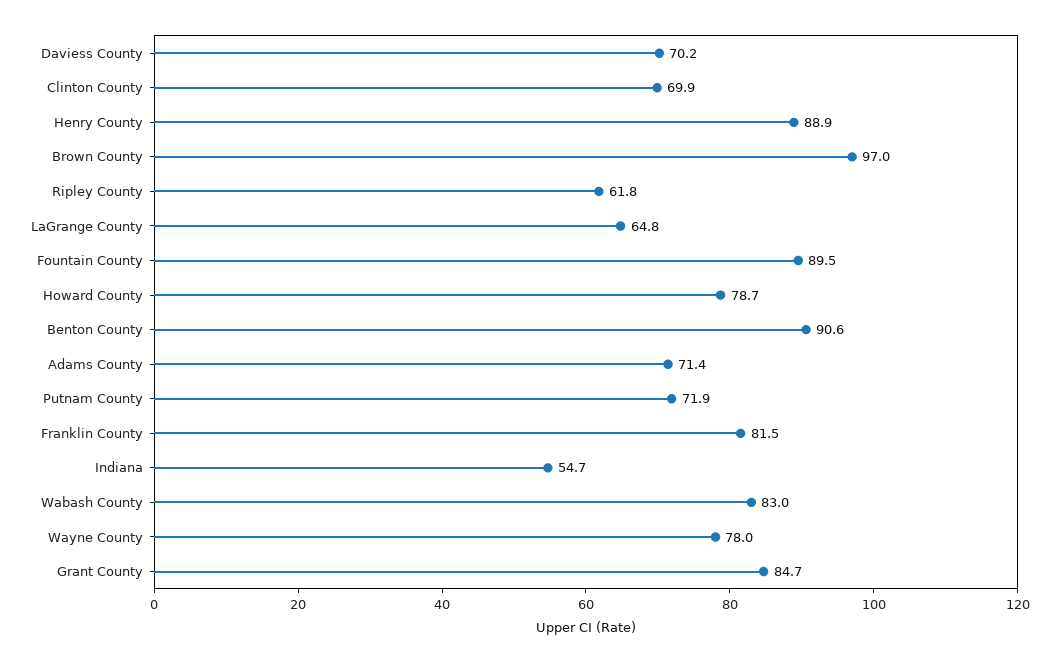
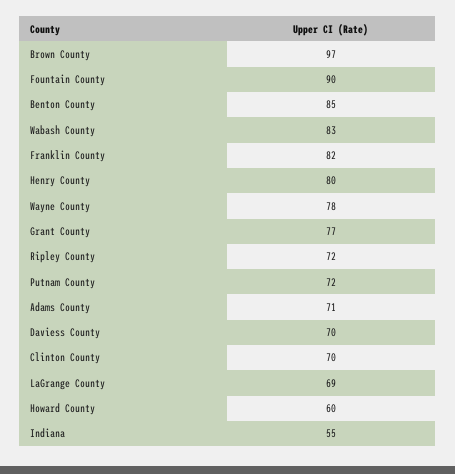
Henry County: 88.9 -> 80
Ripley County: 61.8 -> 72
LaGrange County: 64.8 -> 69
Howard County: 78.7 -> 60
Benton County: 90.6 -> 85
Grant County: 84.7 -> 77

